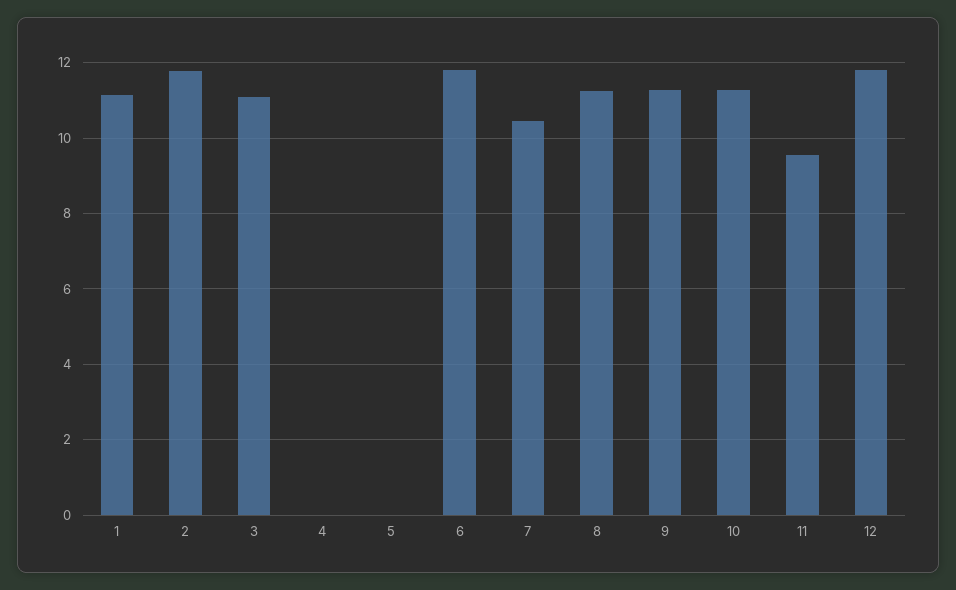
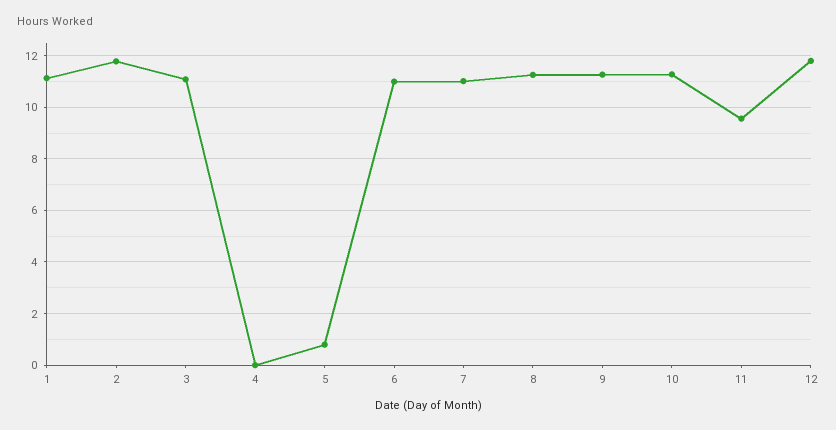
5: 0 -> 0.75
6: 11.8 -> 11
7: 10.4 -> 11

